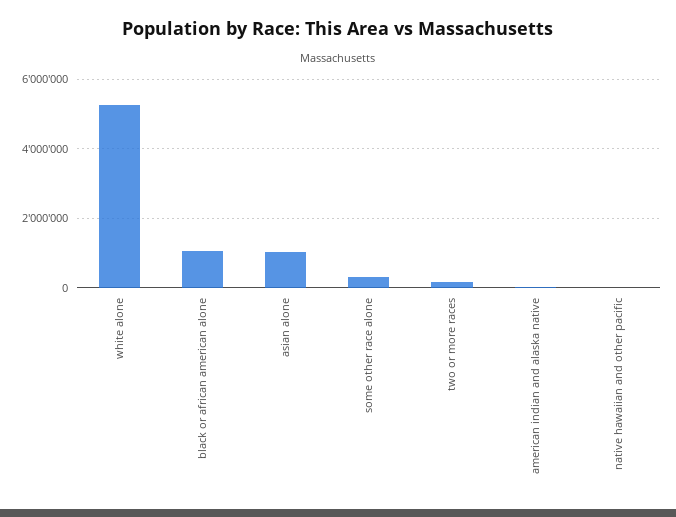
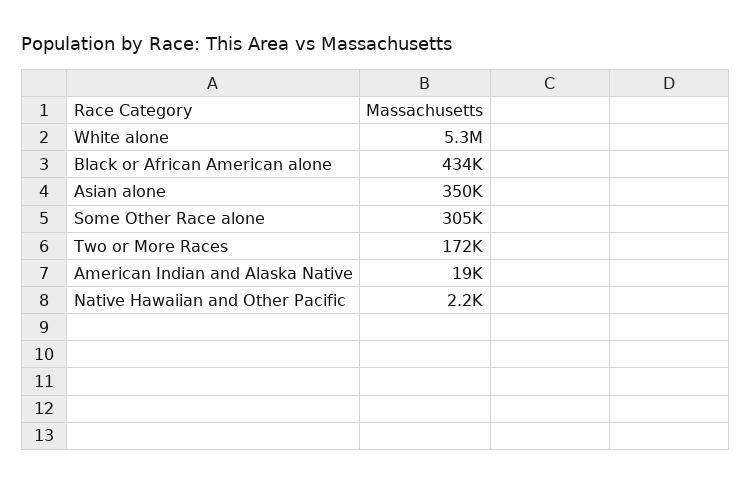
black or african american alone: 1000000 -> 434000
asian alone: 1000000 -> 350000

